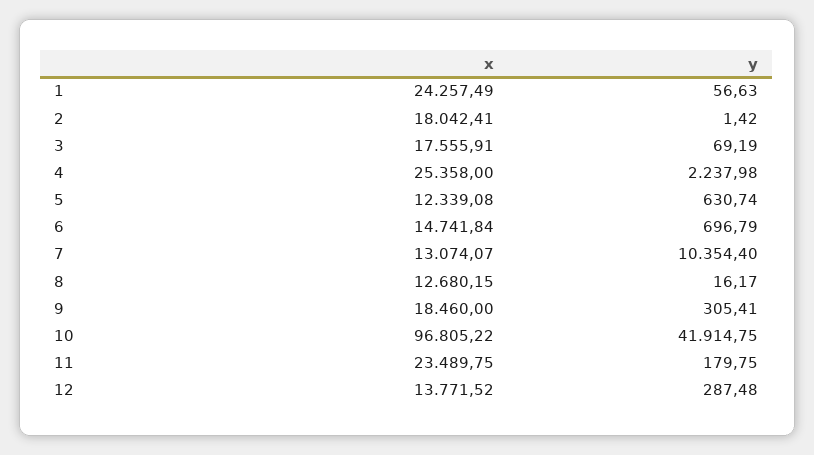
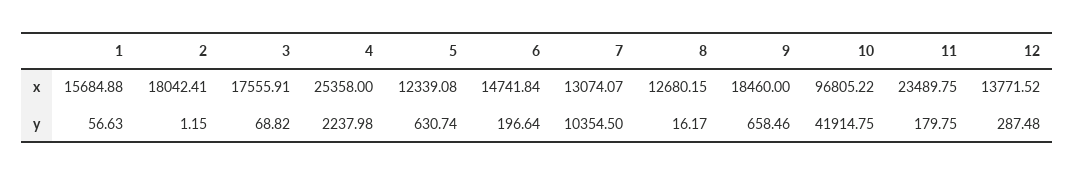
x, 1: 24257.49 -> 15684.88
y, 2: 1.42 -> 1.15
y, 3: 69.19 -> 68.82
y, 6: 696.79 -> 196.64
y, 7: 10354.4 -> 10354.5
y, 9: 305.41 -> 658.46

